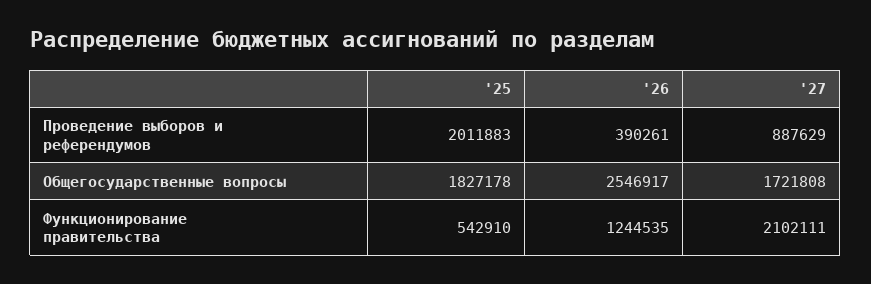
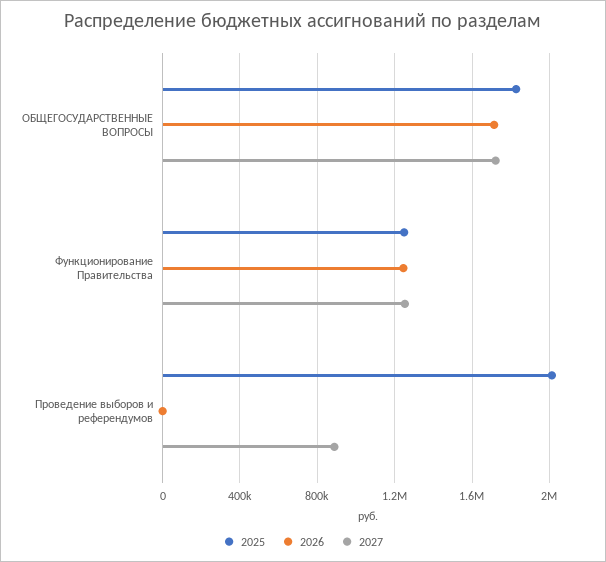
'26, Проведение выборов и референдумов: 390261 -> 0
'26, Общегосударственные вопросы: 2546917 -> 1700000
'25, Функционирование правительства: 542910 -> 1250000
'27, Функционирование правительства: 2102111 -> 1250000

